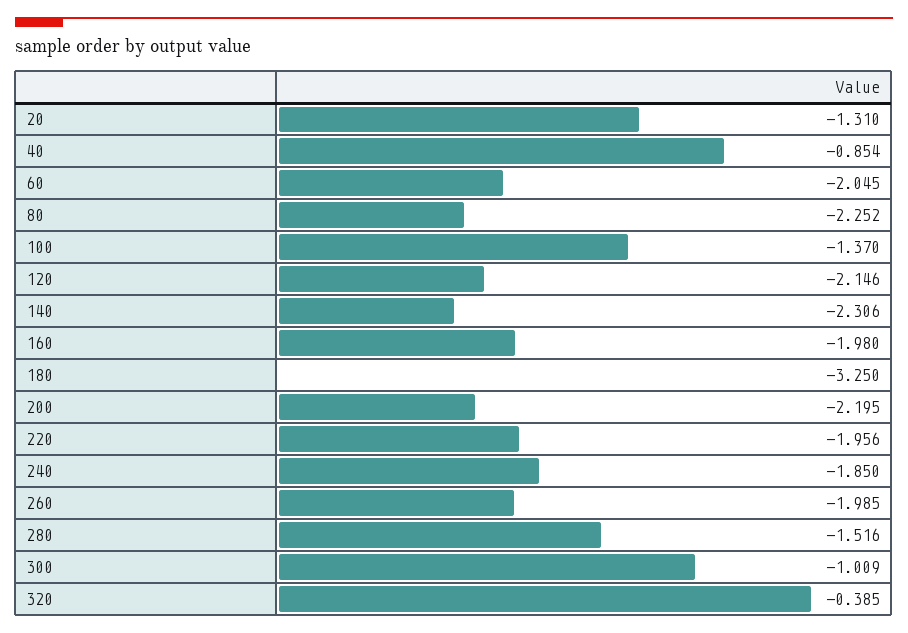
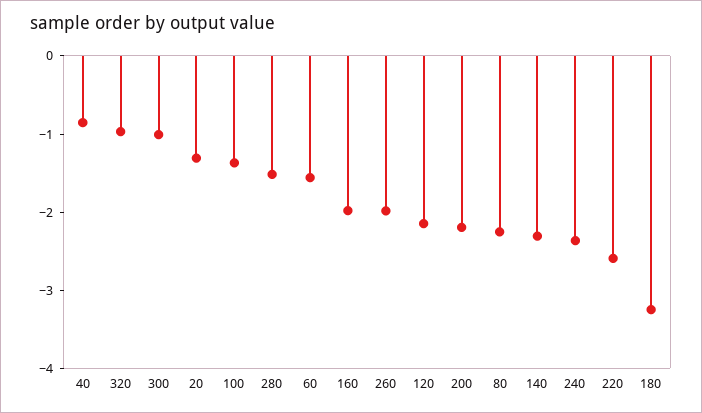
60: -2.045 -> -1.6
220: -1.956 -> -2.6
240: -1.85 -> -2.4
320: -0.385 -> -1

